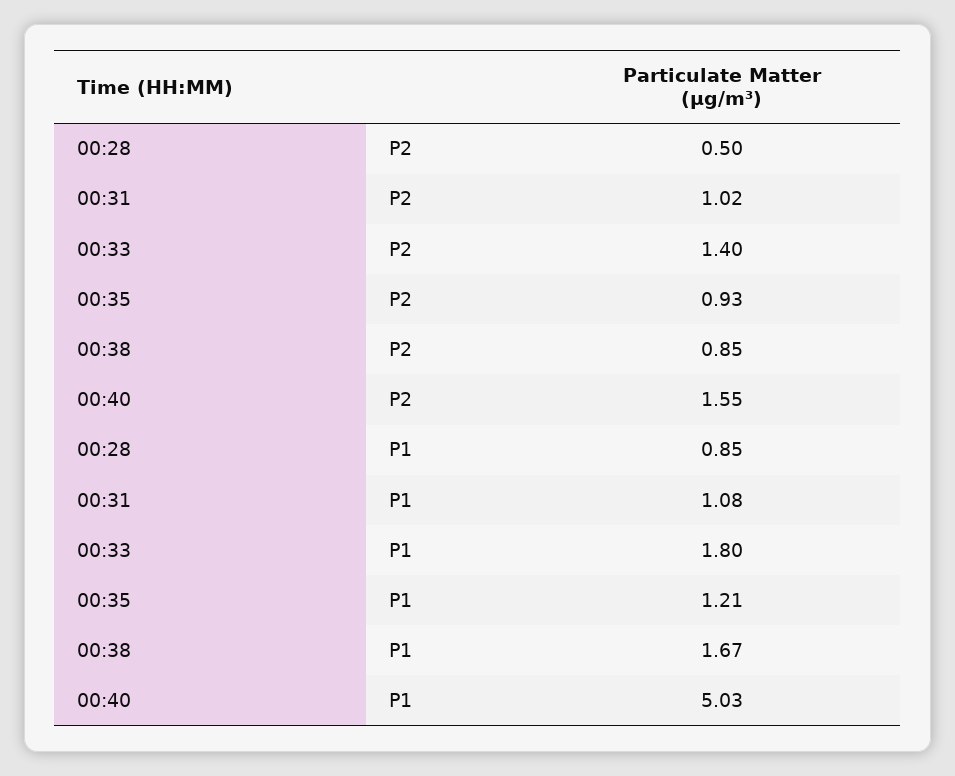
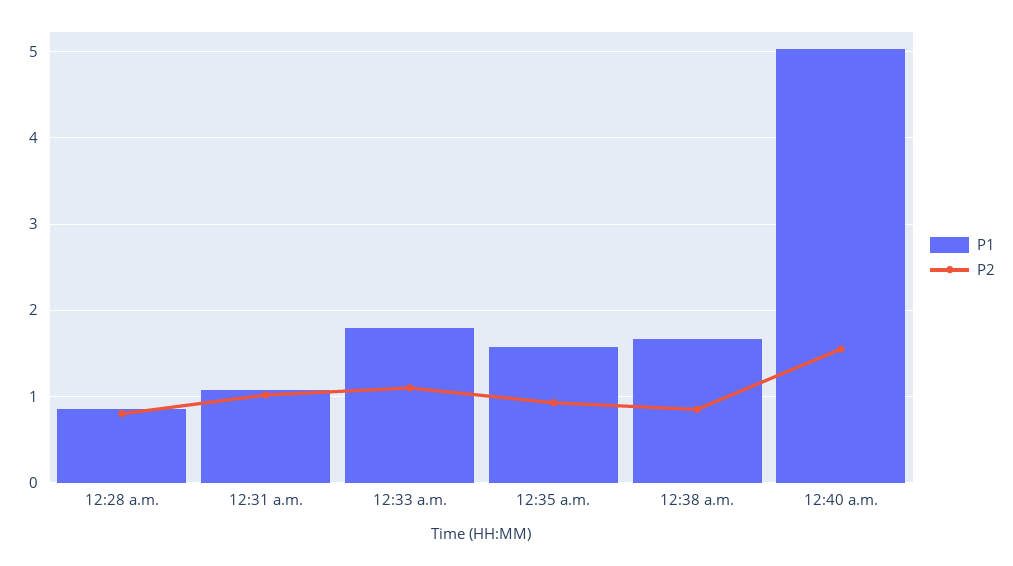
P2, 00:28: 0.5 -> 0.8
P2, 00:33: 1.4 -> 1.1
P1, 00:35: 1.21 -> 1.6

